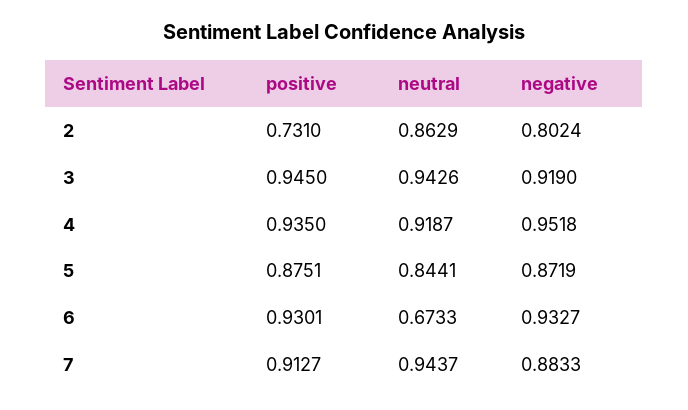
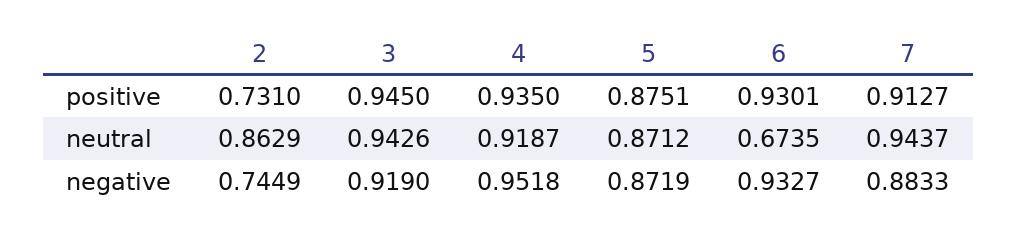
negative, 2: 0.8024 -> 0.7449
neutral, 5: 0.8441 -> 0.8712
neutral, 6: 0.6733 -> 0.6735

